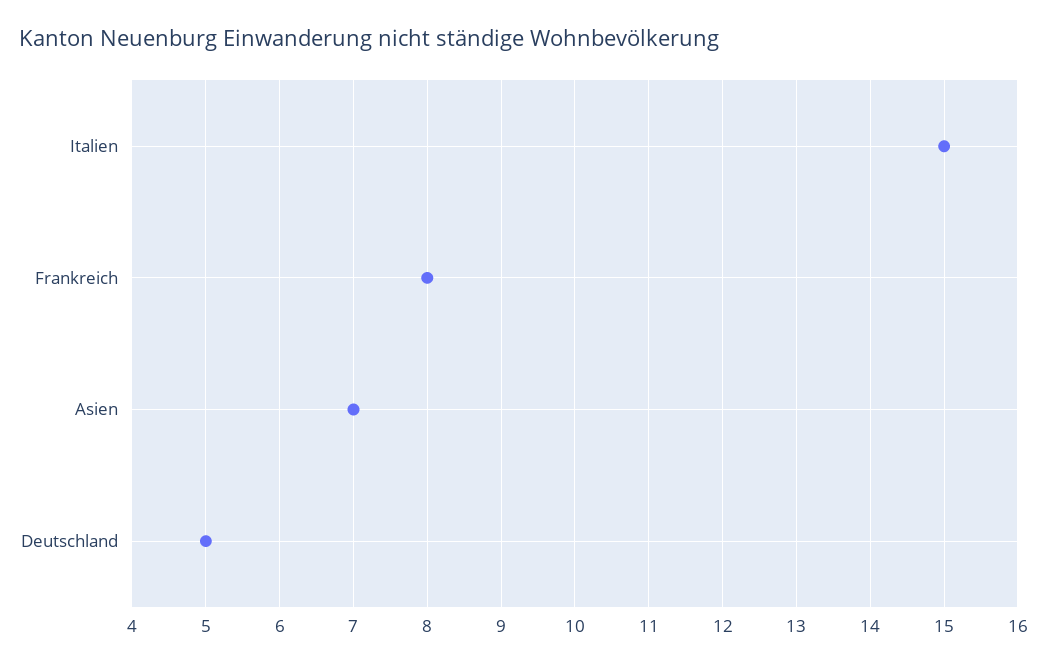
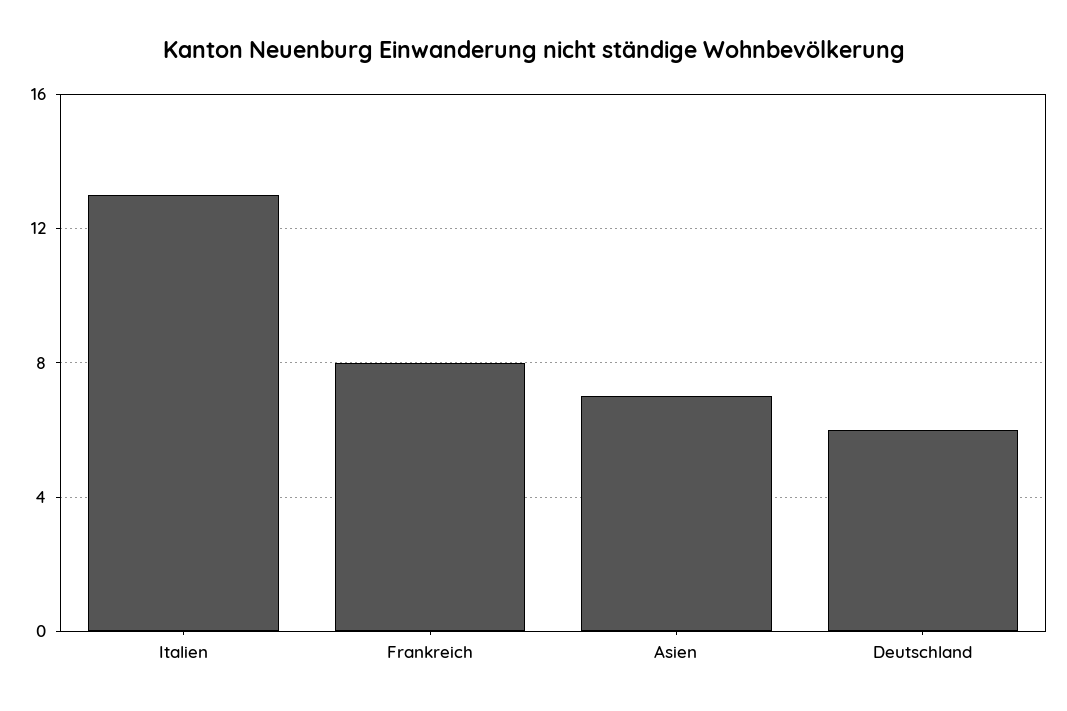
Italien: 15 -> 13
Deutschland: 5 -> 6

